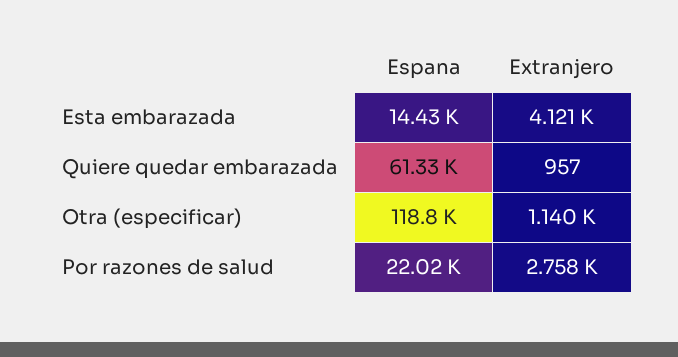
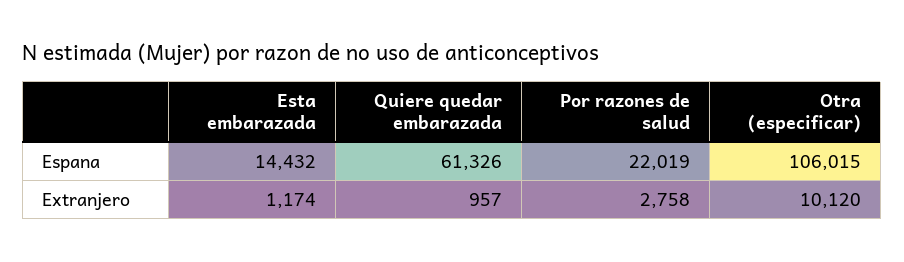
Extranjero, Esta embarazada: 4121 -> 1174
Espana, Otra (especificar): 118800 -> 106015
Extranjero, Otra (especificar): 1140 -> 10120

